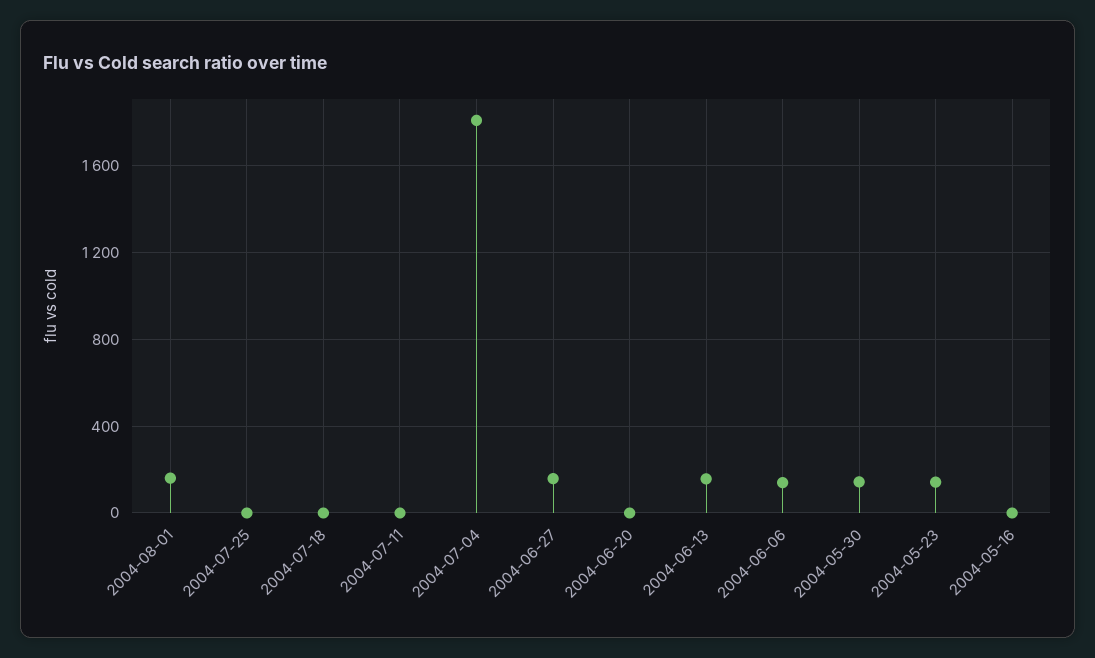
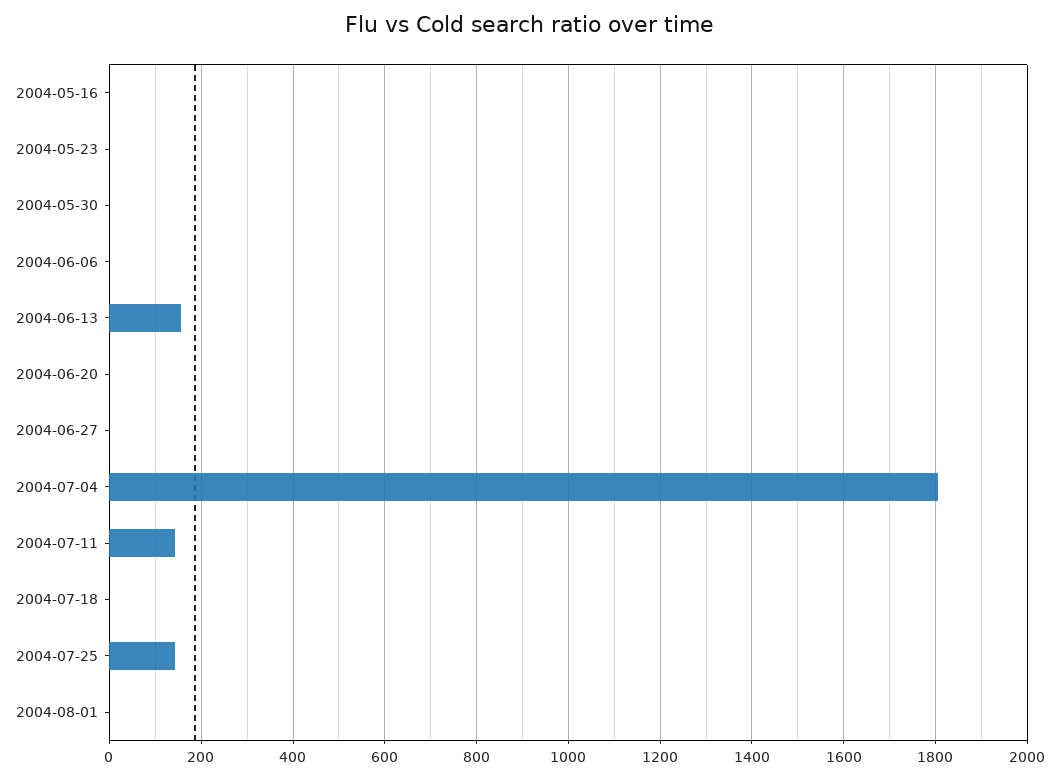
2004-08-01: 150 -> 0
2004-07-25: 0 -> 140
2004-07-11: 0 -> 140
2004-06-27: 150 -> 0
2004-06-06: 150 -> 0
2004-05-30: 150 -> 0
2004-05-23: 150 -> 0

